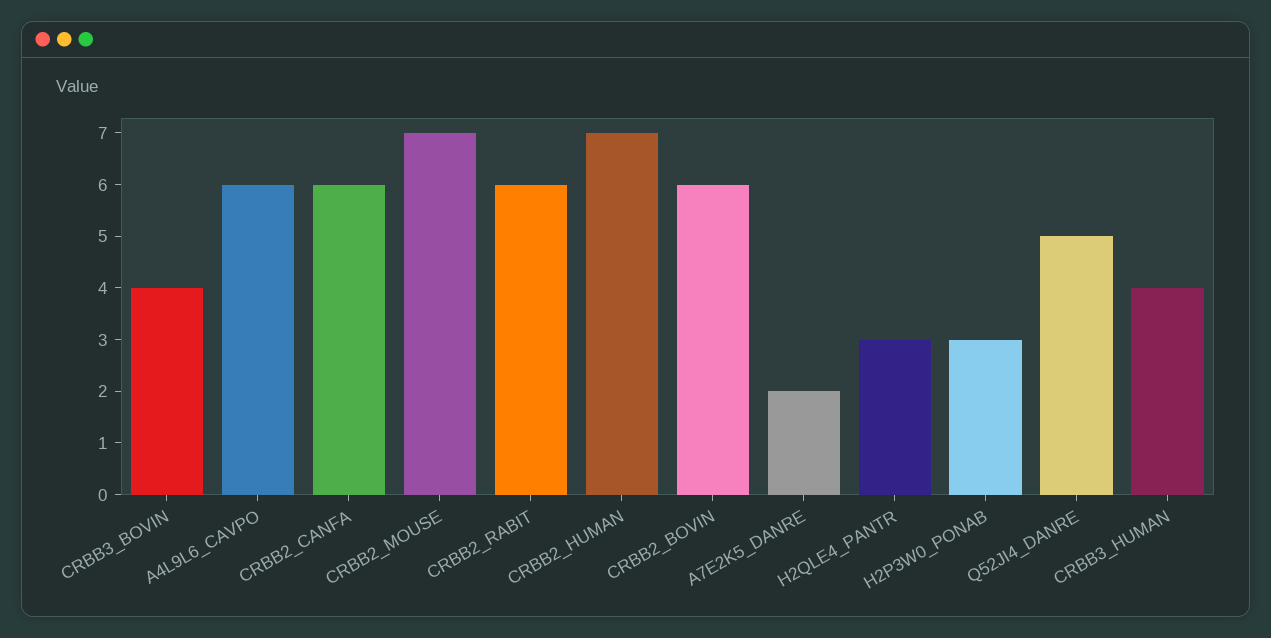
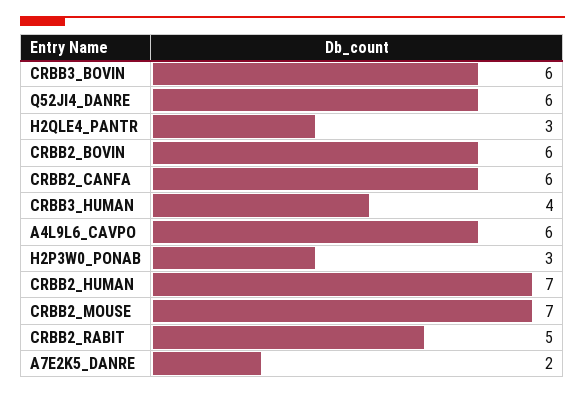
CRBB3_BOVIN: 4 -> 6
CRBB2_RABIT: 6 -> 5
Q52JI4_DANRE: 5 -> 6

